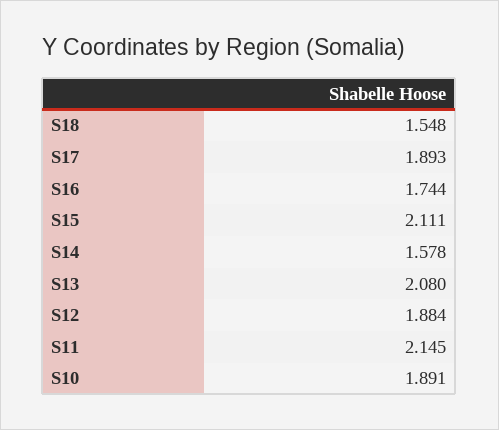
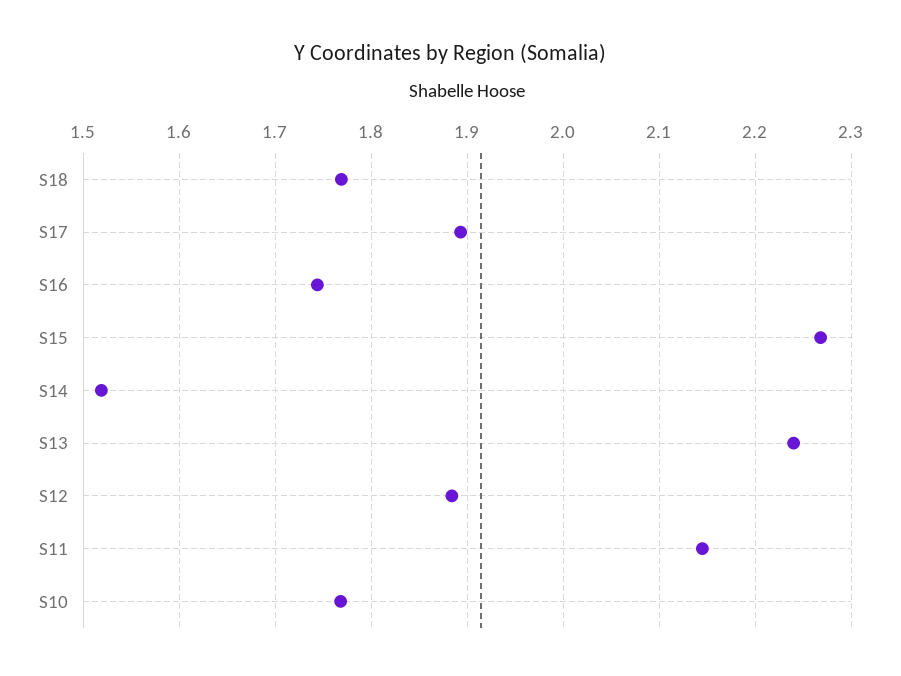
S18: 1.548 -> 1.77
S15: 2.111 -> 2.27
S14: 1.578 -> 1.52
S13: 2.08 -> 2.24
S10: 1.891 -> 1.77

